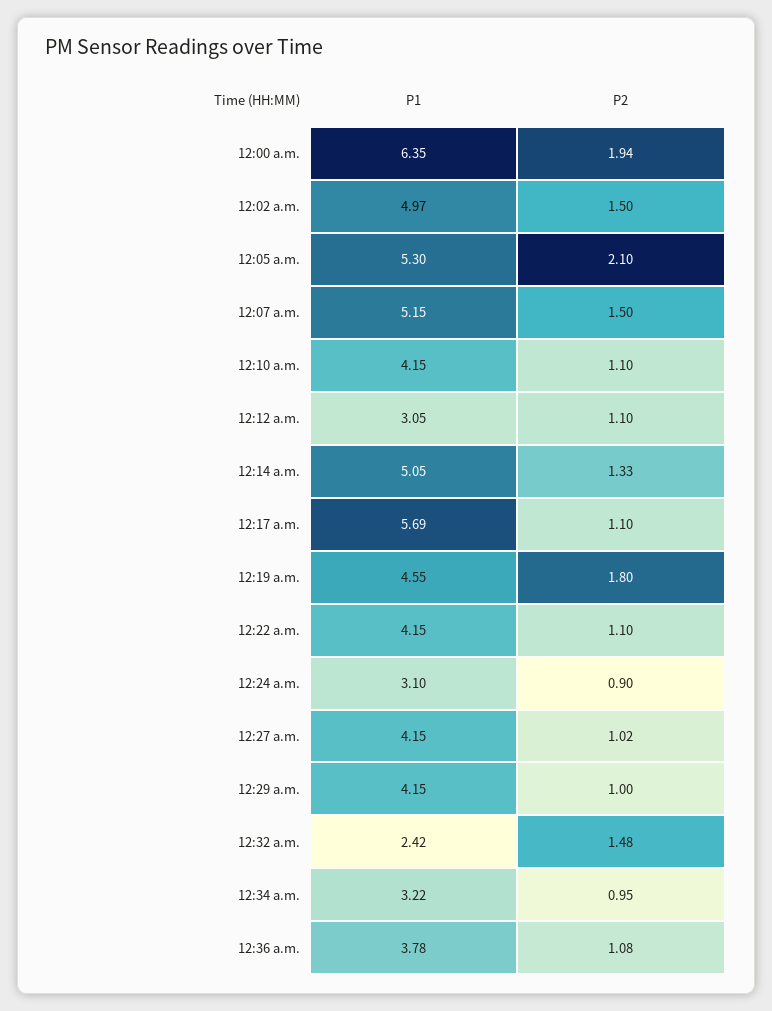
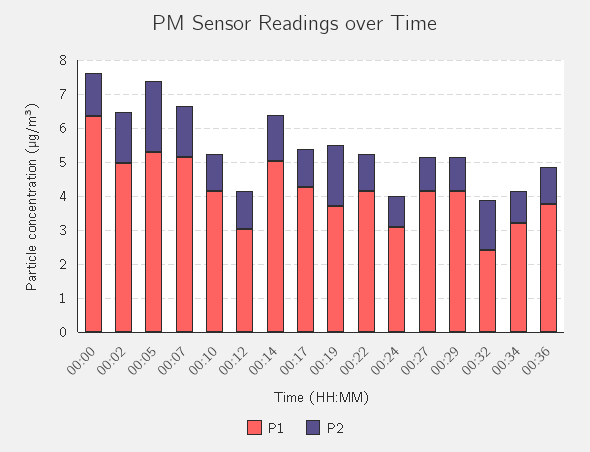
P2, 12:00 a.m.: 1.94 -> 1.25
P1, 12:17 a.m.: 5.69 -> 4.25
P1, 12:19 a.m.: 4.55 -> 3.75

